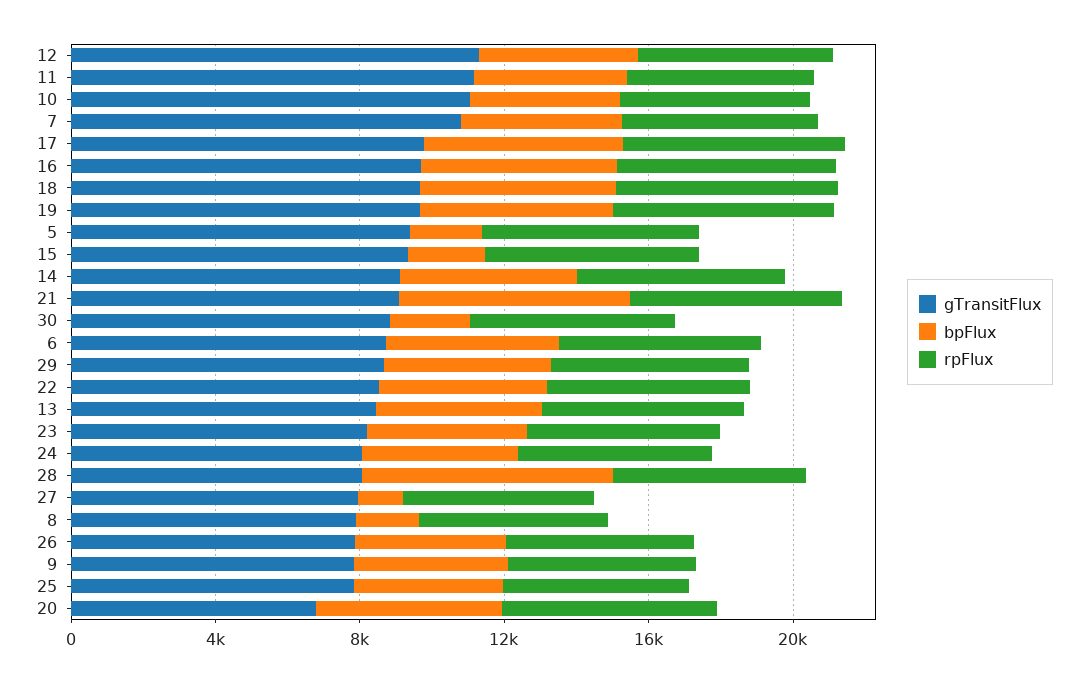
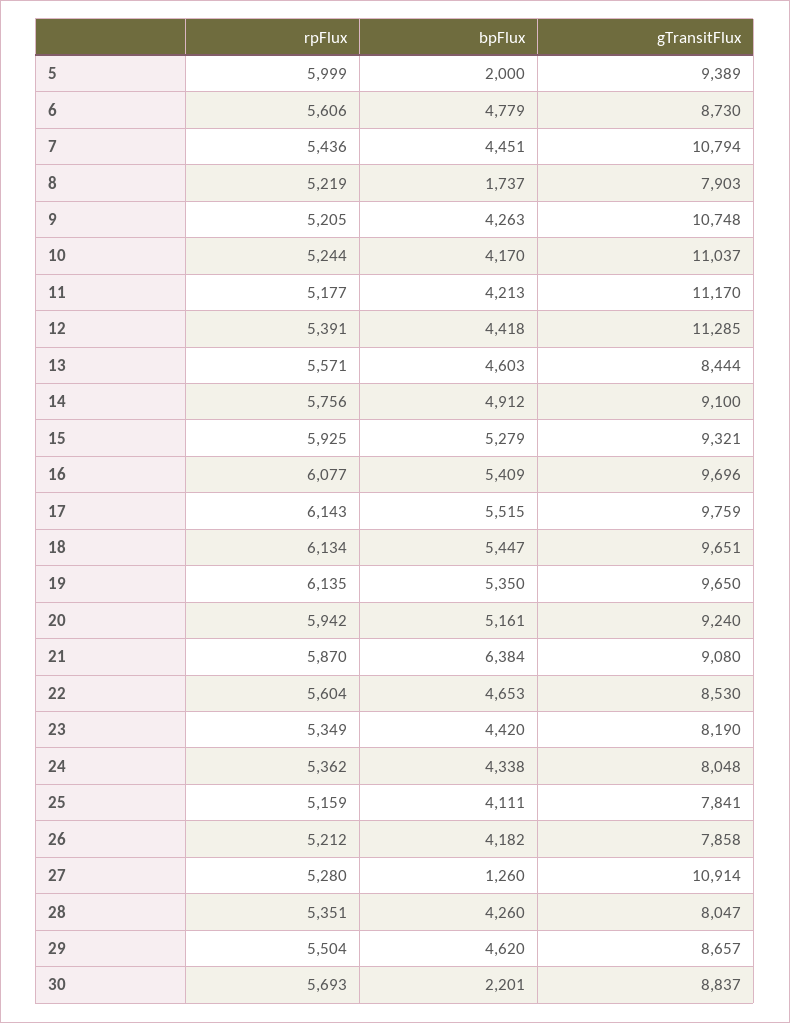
bpFlux, 15: 2000 -> 5279
bpFlux, 28: 7000 -> 4260
gTransitFlux, 27: 8000 -> 10914
gTransitFlux, 9: 8000 -> 10748
gTransitFlux, 20: 7000 -> 9240

